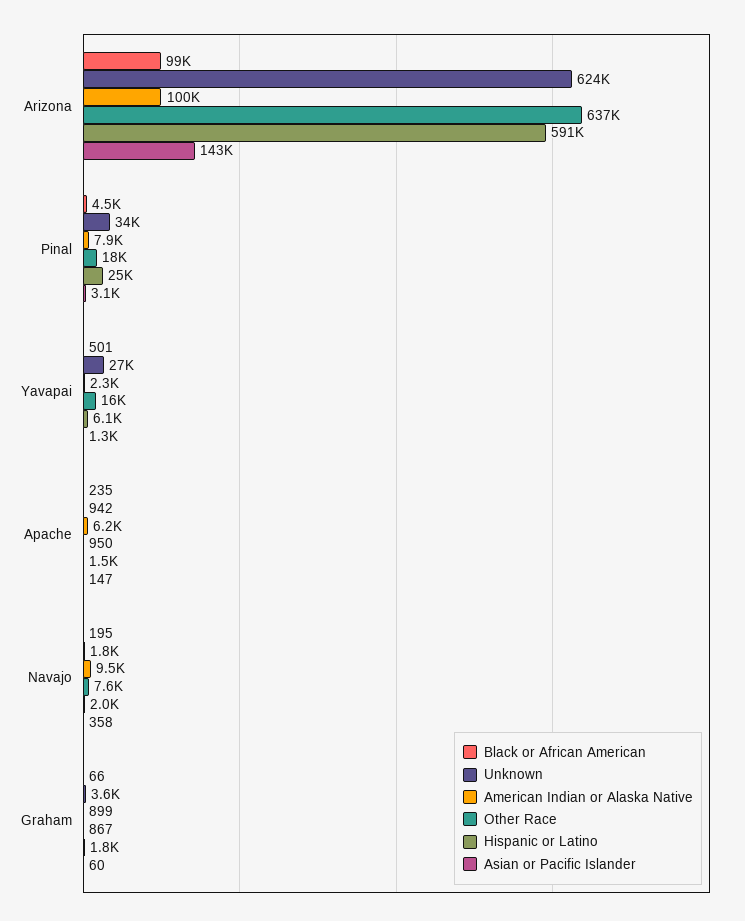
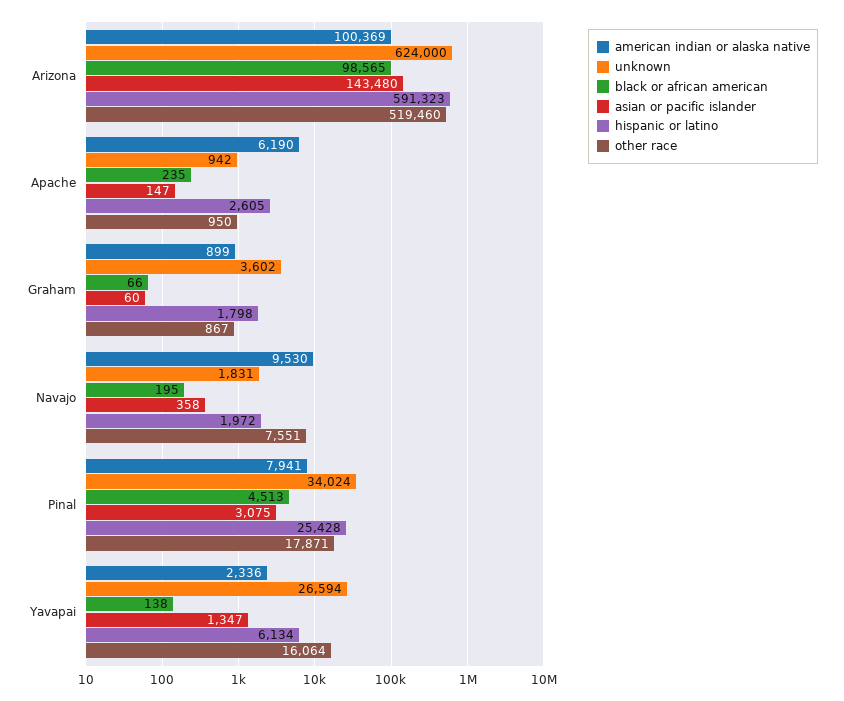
Other Race, Arizona: 637000 -> 519460
Black or African American, Yavapai: 501 -> 138
Hispanic or Latino, Apache: 1500 -> 2605

